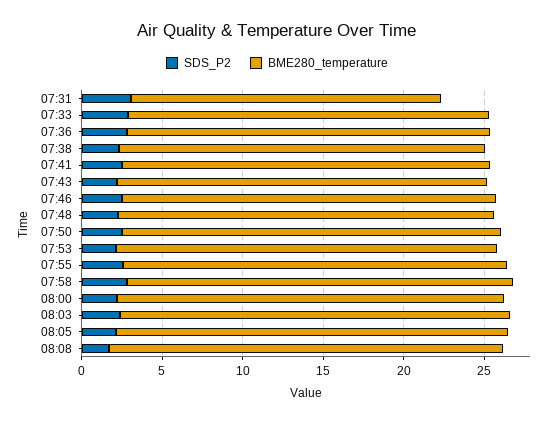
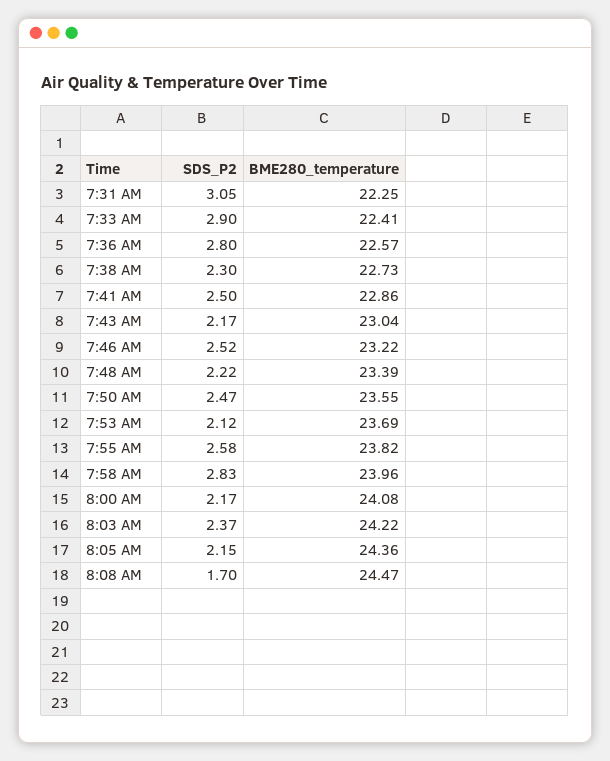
BME280_temperature, 07:31: 19 -> 22.25

